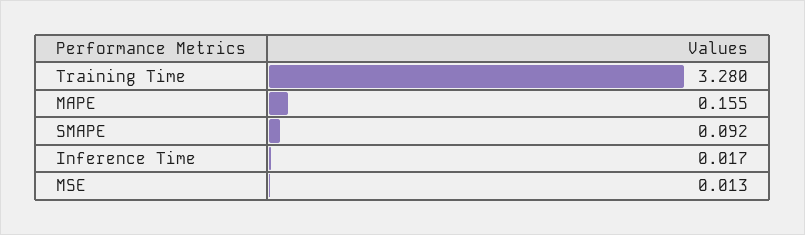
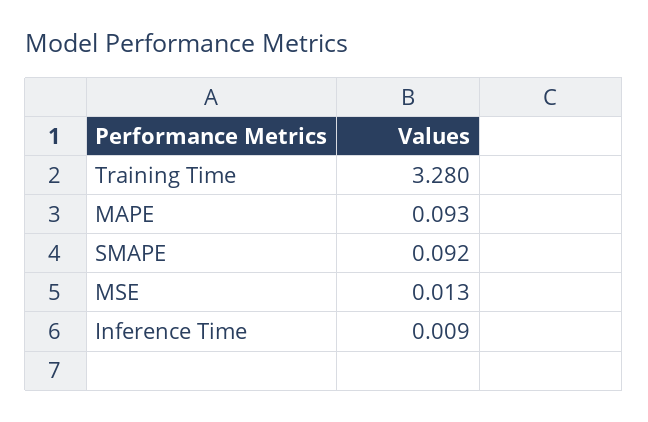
MAPE: 0.155 -> 0.093
Inference Time: 0.017 -> 0.009

